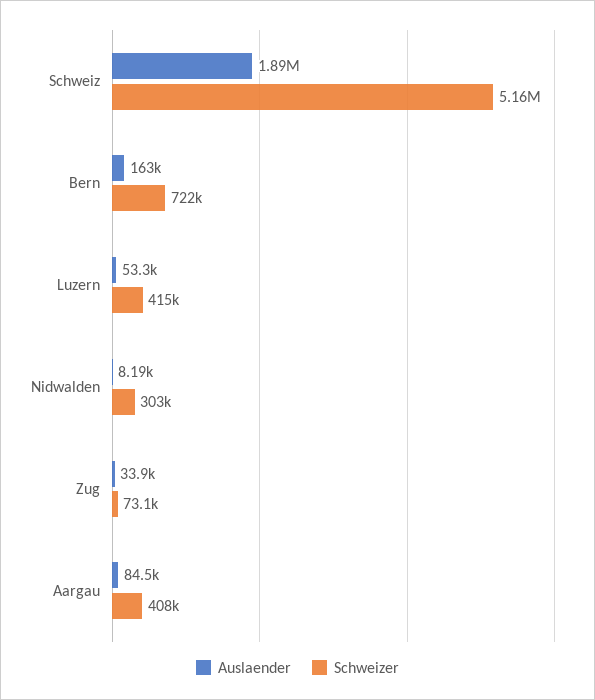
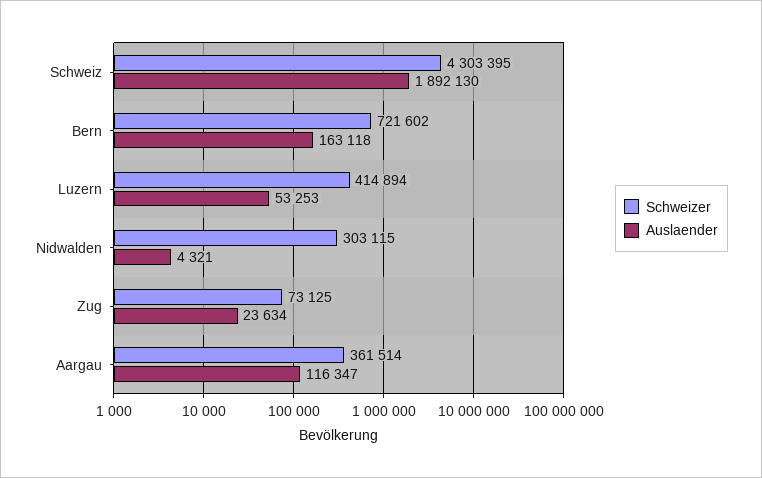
Schweizer, Schweiz: 5160000 -> 4303395
Auslaender, Nidwalden: 8190 -> 4321
Auslaender, Zug: 33900 -> 23634
Auslaender, Aargau: 84500 -> 116347
Schweizer, Aargau: 408000 -> 361514

